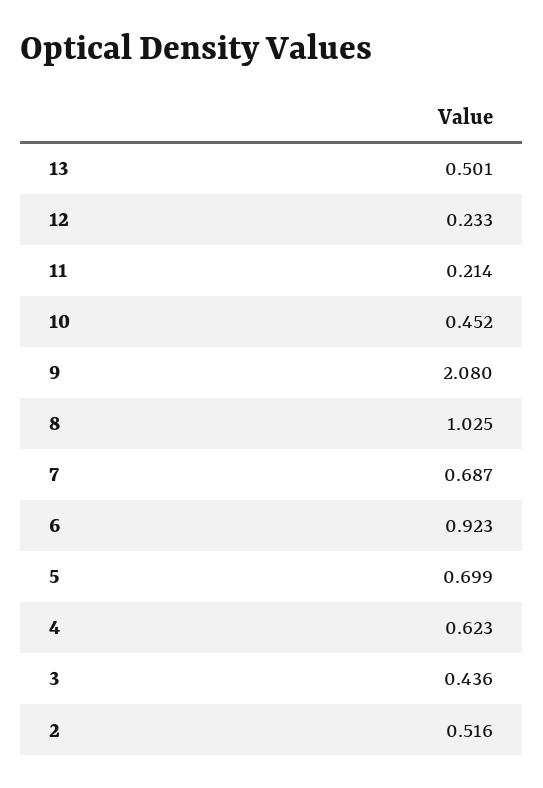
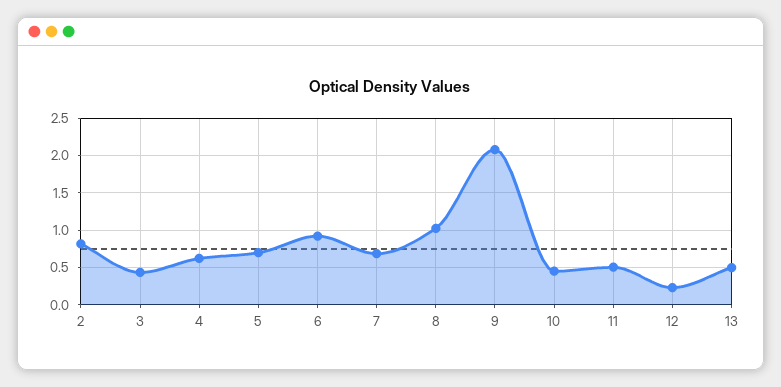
11: 0.214 -> 0.5
2: 0.516 -> 0.8

